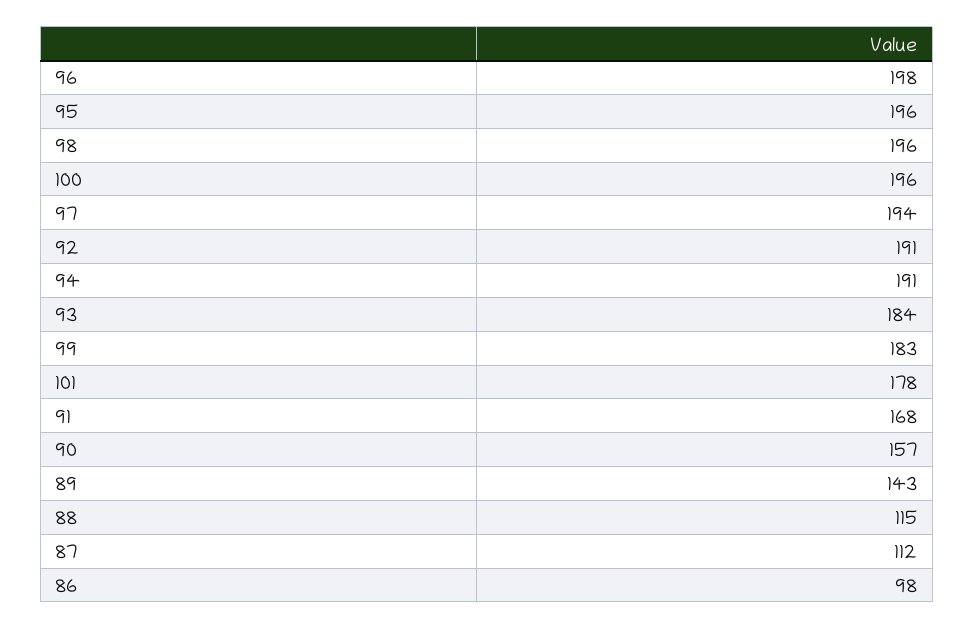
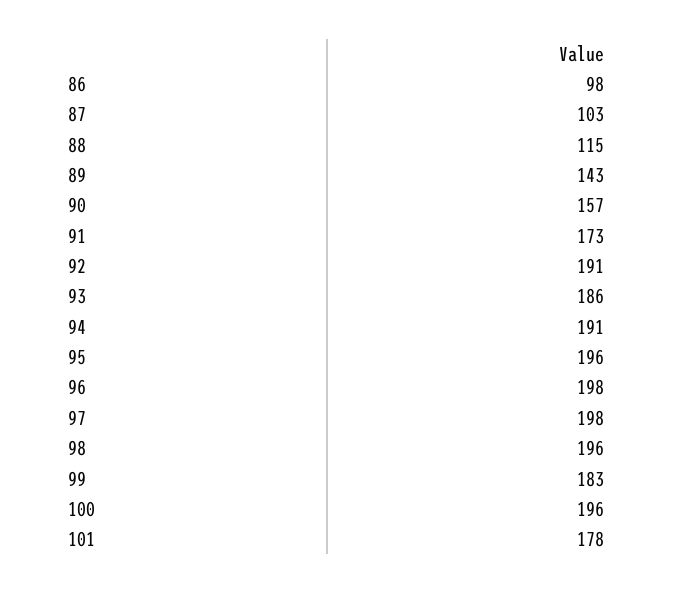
97: 194 -> 198
93: 184 -> 186
91: 168 -> 173
87: 112 -> 103

